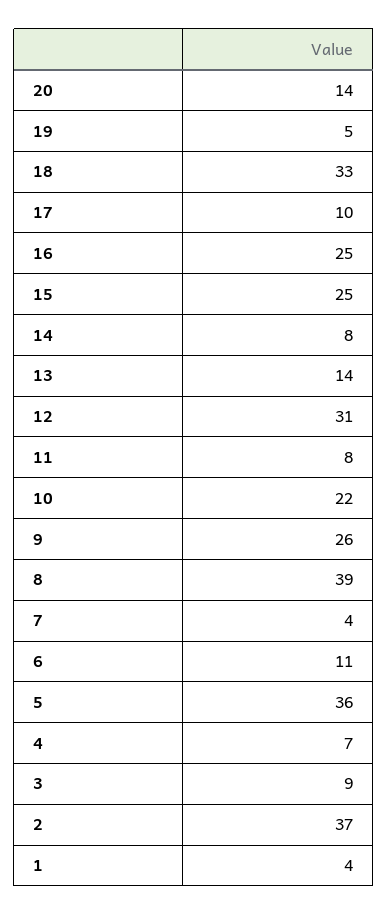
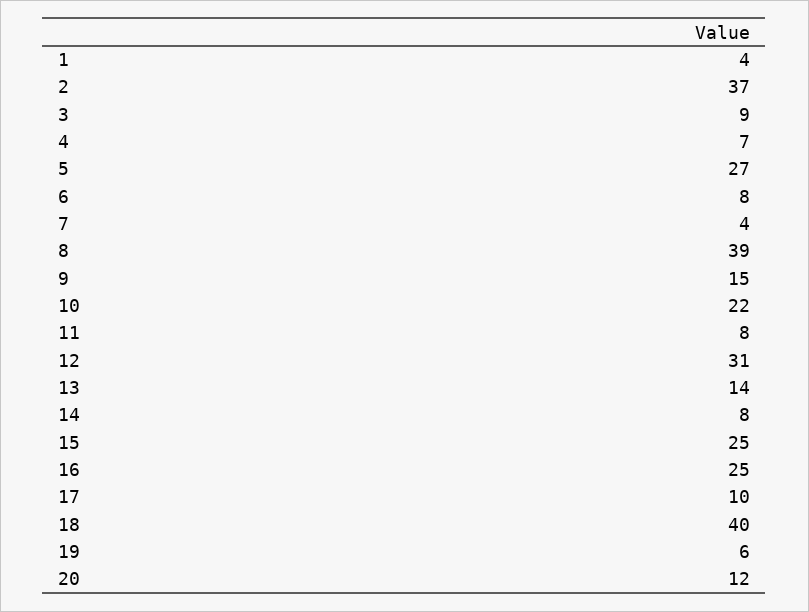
20: 14 -> 12
19: 5 -> 6
18: 33 -> 40
9: 26 -> 15
6: 11 -> 8
5: 36 -> 27

